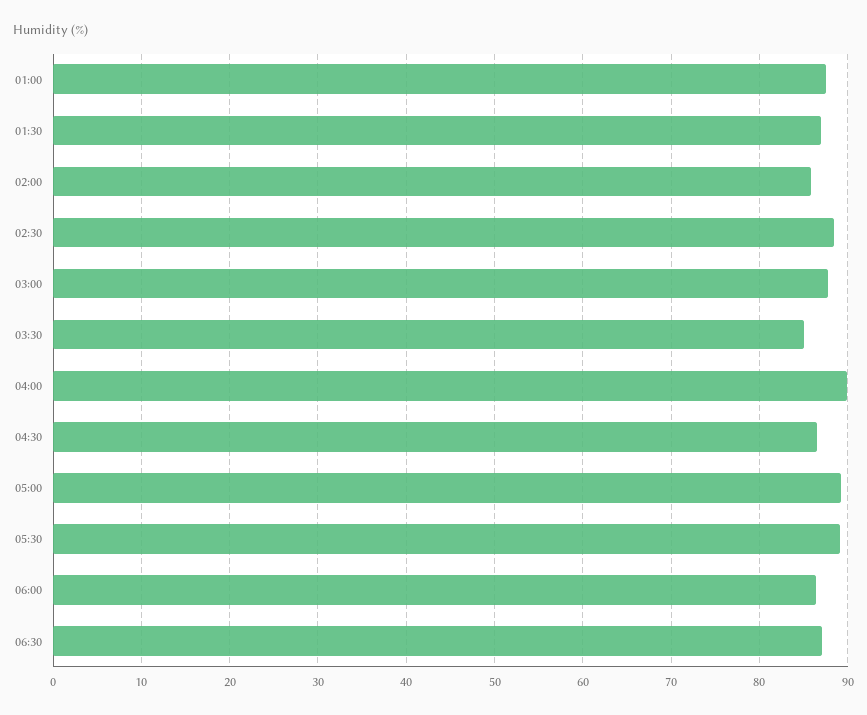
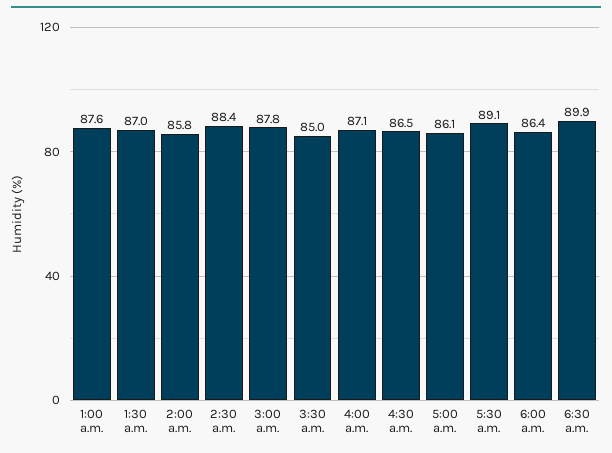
04:00: 90 -> 87.1
05:00: 89 -> 86.1
06:30: 87 -> 89.9

